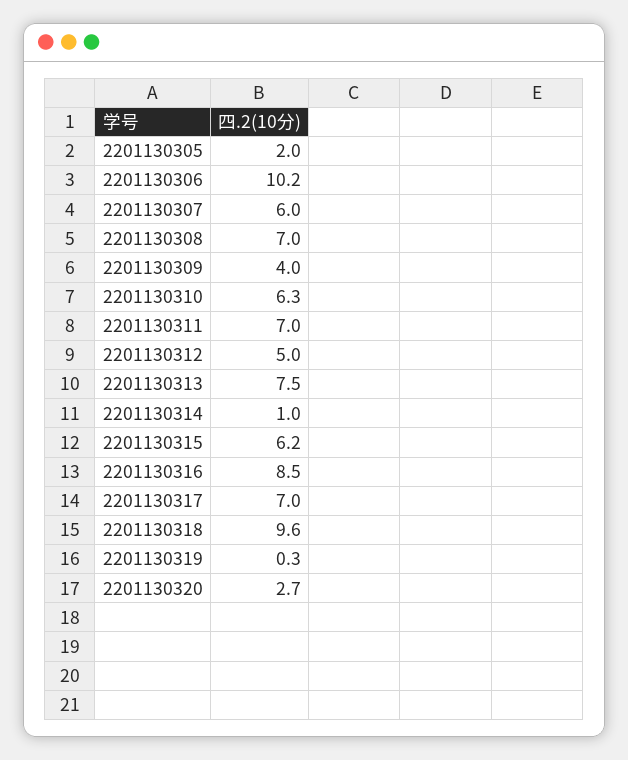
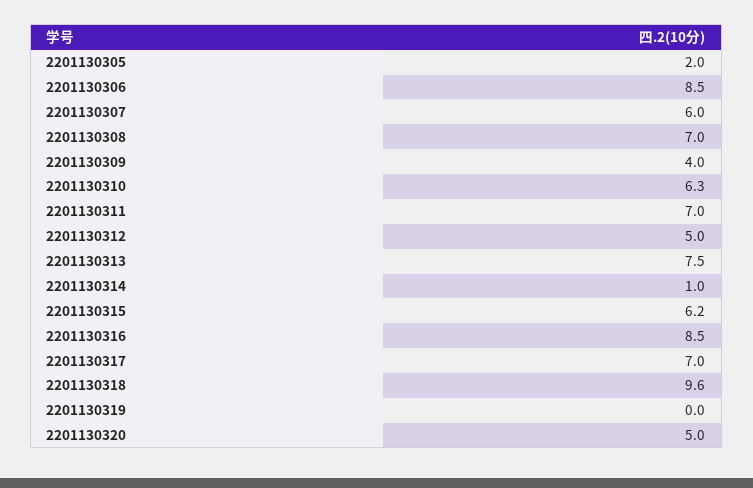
2201130306: 10.2 -> 8.5
2201130319: 0.3 -> 0
2201130320: 2.7 -> 5

